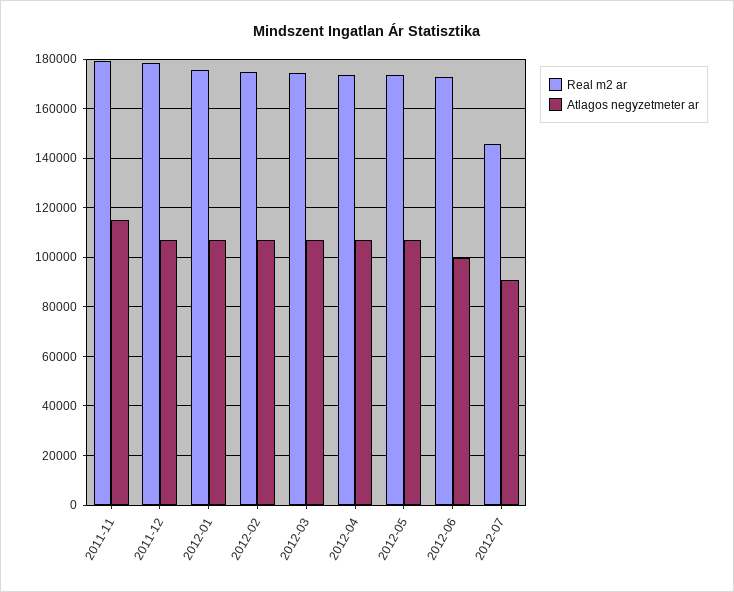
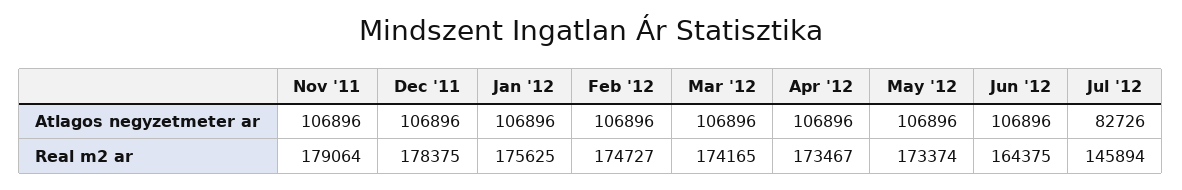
Atlagos negyzetmeter ar, 2011-11: 115000 -> 106896
Real m2 ar, 2012-06: 172500 -> 164375
Atlagos negyzetmeter ar, 2012-06: 100000 -> 106896
Atlagos negyzetmeter ar, 2012-07: 90000 -> 82726

